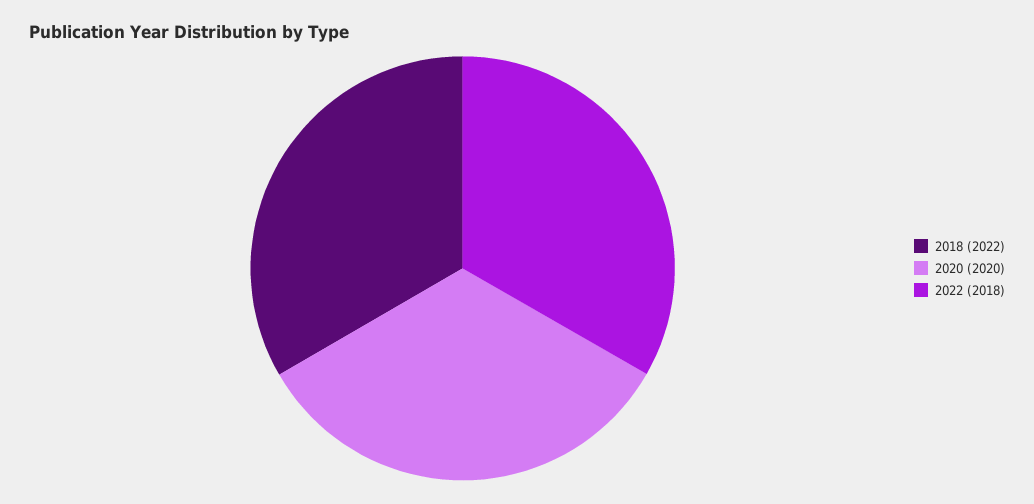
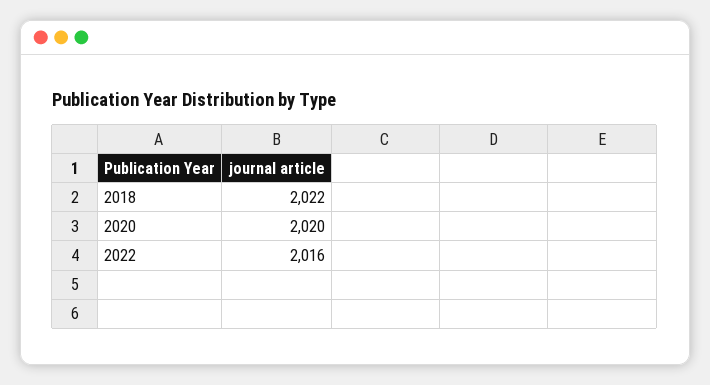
2022: 2018 -> 2016

